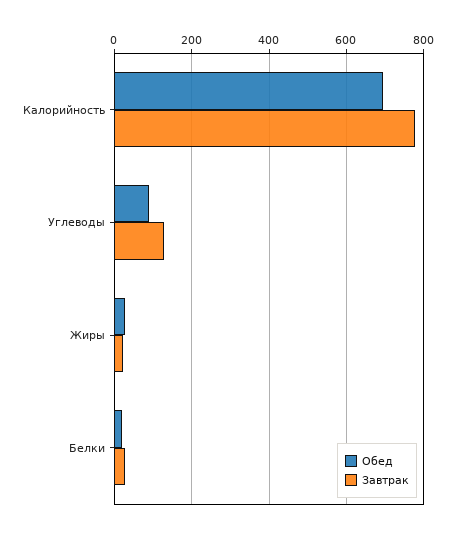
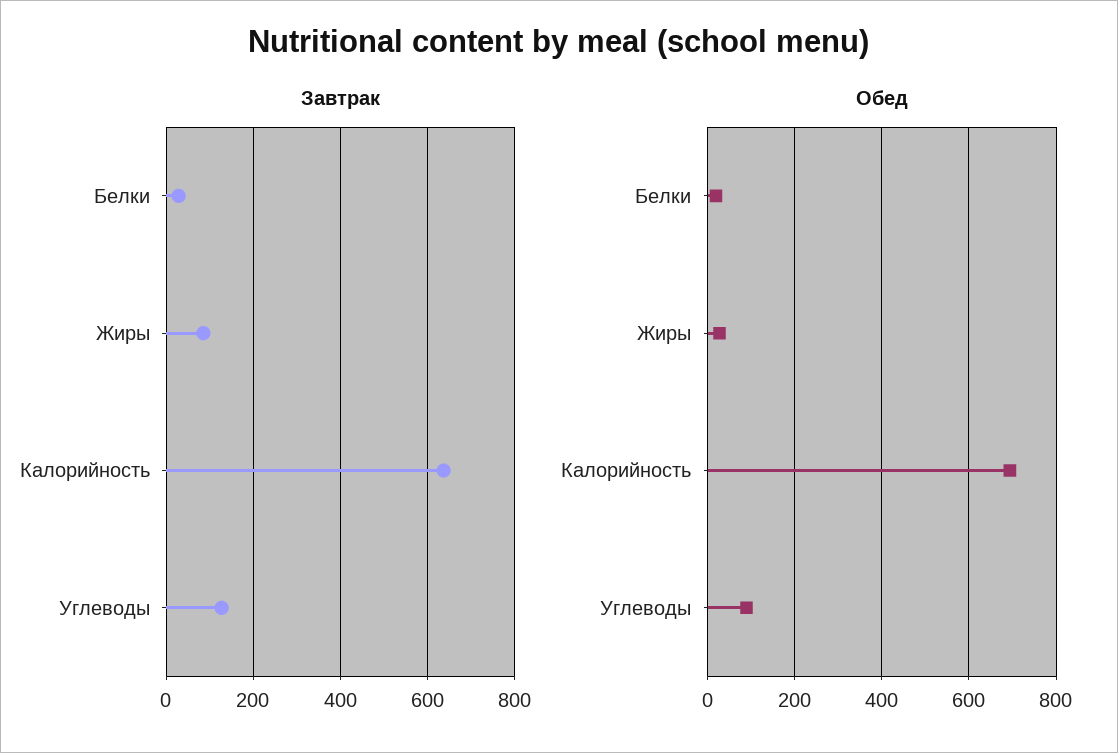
Завтрак, Калорийность: 780 -> 640
Завтрак, Жиры: 20 -> 80

